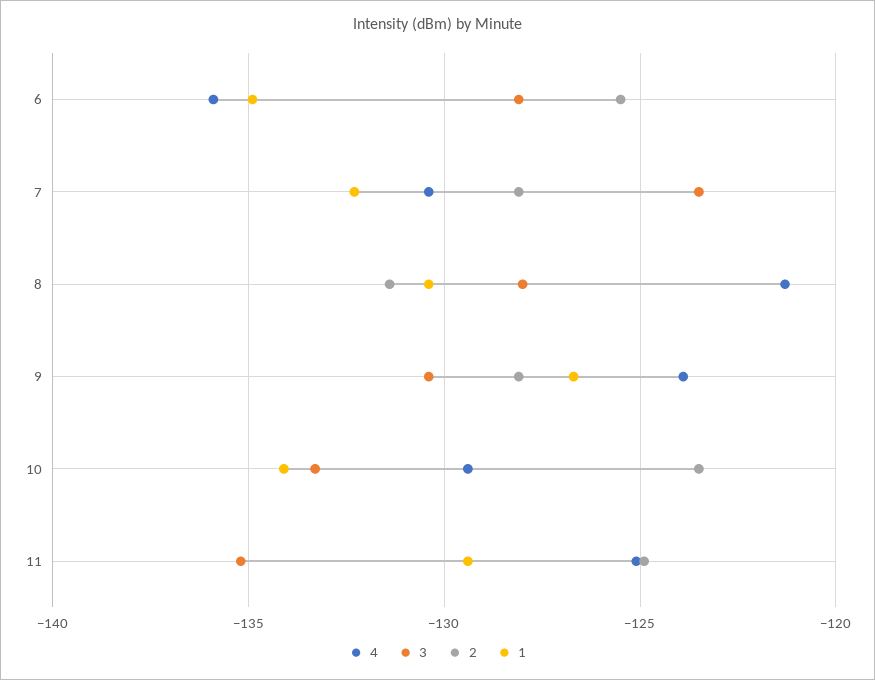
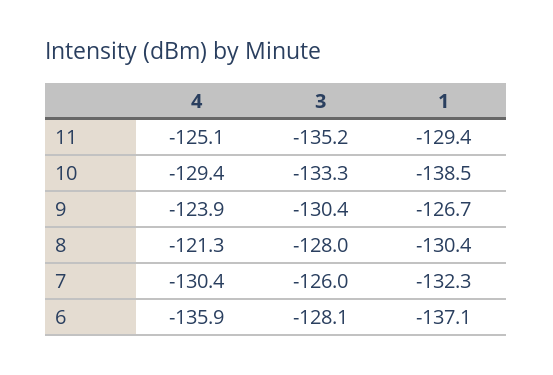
2, 6: -125.5 -> none
1, 6: -135 -> -137.1
3, 7: -123.5 -> -126
2, 7: -128 -> none
2, 8: -131.5 -> none
2, 9: -128 -> none
2, 10: -123.5 -> none
1, 10: -134 -> -138.5
2, 11: -125 -> none

